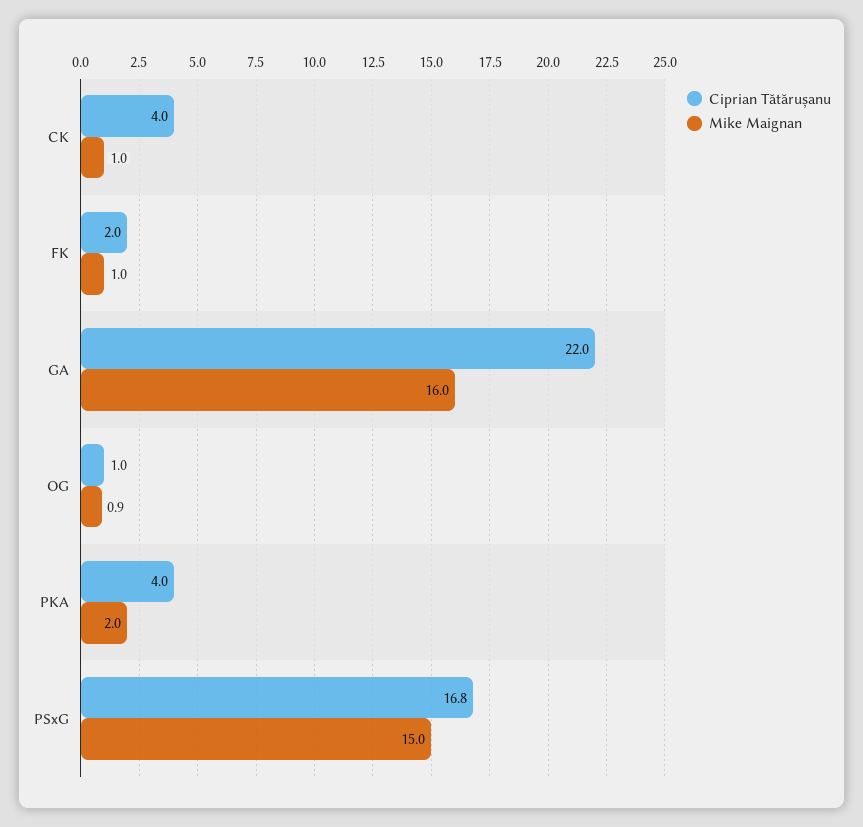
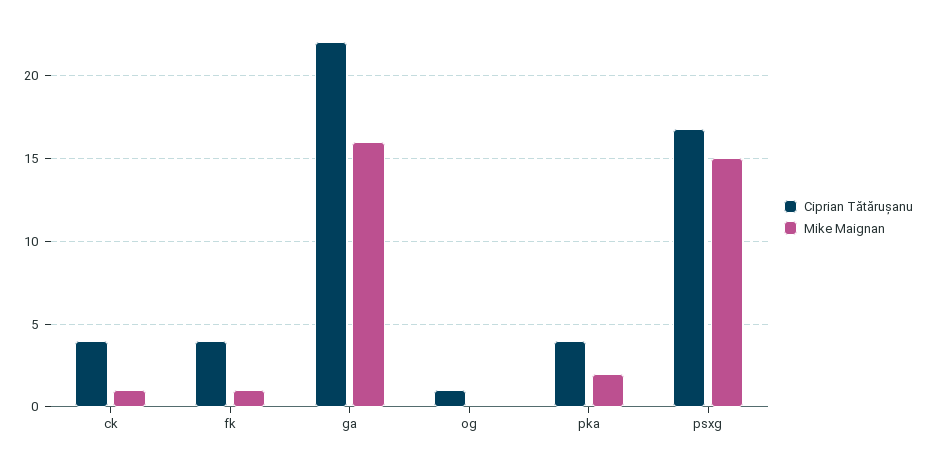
Ciprian Tătărușanu, FK: 2 -> 4
Mike Maignan, OG: 0.9 -> 0

